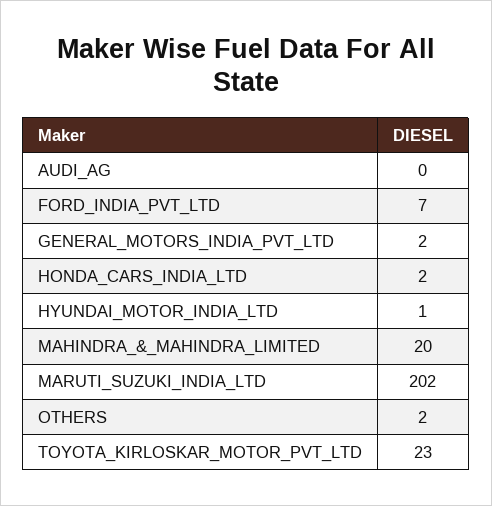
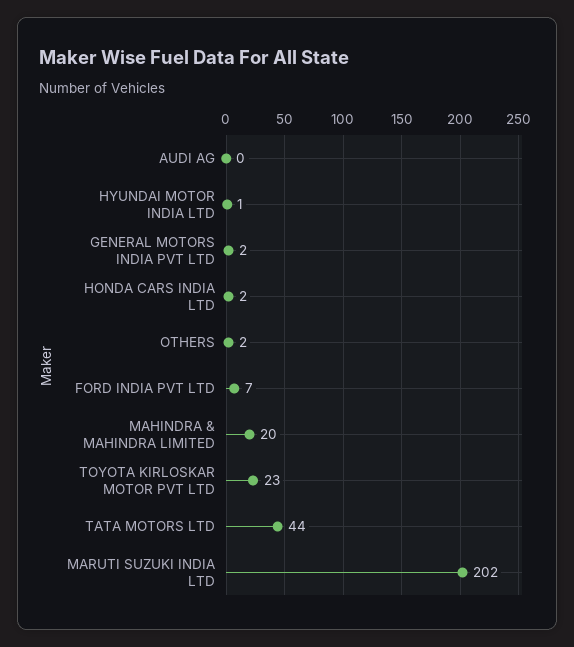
TATA MOTORS LTD: none -> 44

